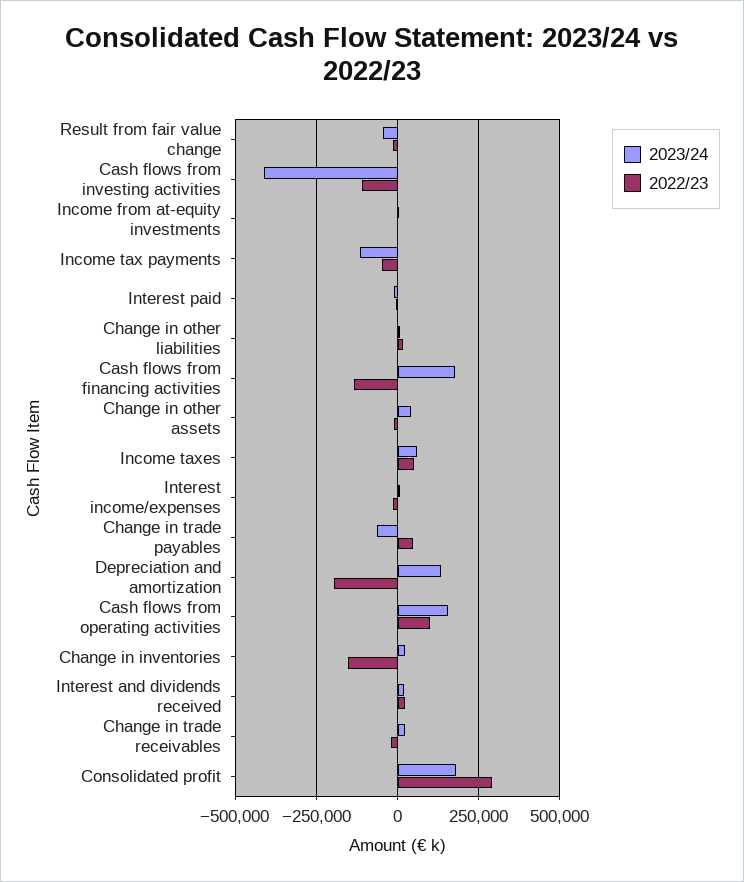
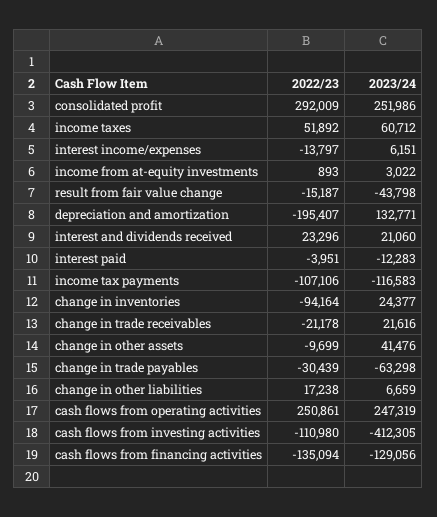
2022/23, Income tax payments: -50000 -> -107106
2023/24, Cash flows from financing activities: 175000 -> -129056
2022/23, Change in trade payables: 50000 -> -30439
2023/24, Cash flows from operating activities: 150000 -> 247319
2022/23, Cash flows from operating activities: 100000 -> 250861
2022/23, Change in inventories: -150000 -> -94164
2023/24, Consolidated profit: 175000 -> 251986

